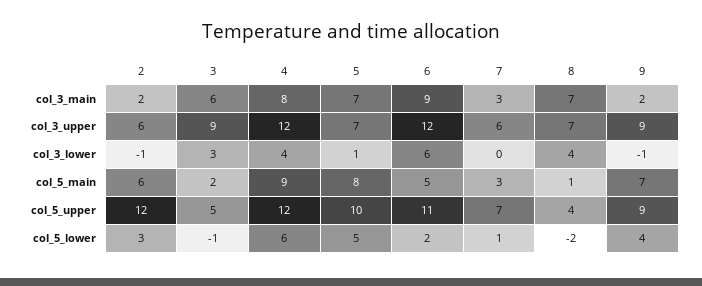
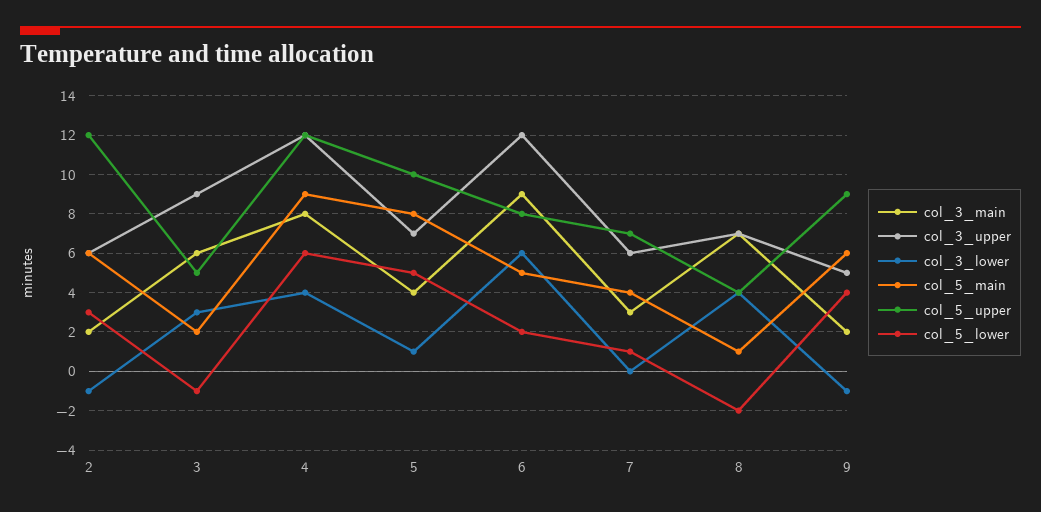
col_3_main, 5: 7 -> 4
col_3_upper, 9: 9 -> 5
col_5_main, 7: 3 -> 4
col_5_main, 9: 7 -> 6
col_5_upper, 6: 11 -> 8

